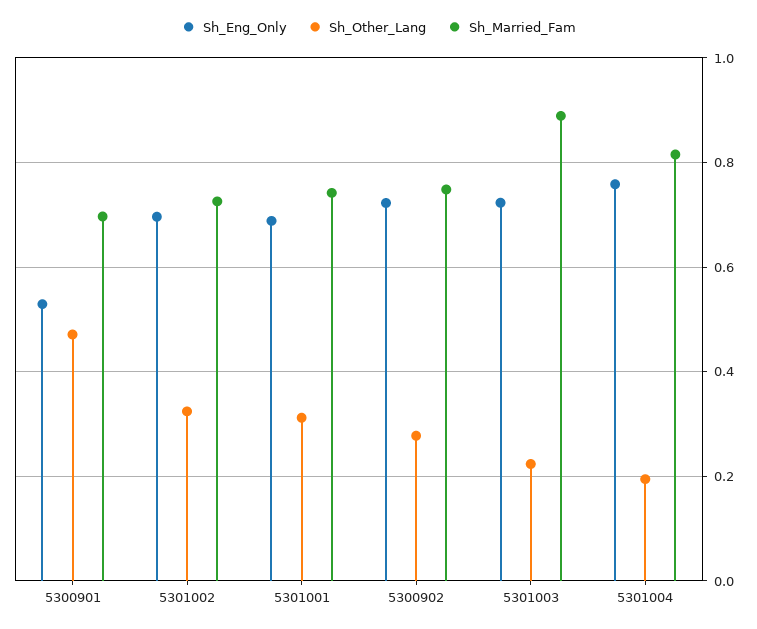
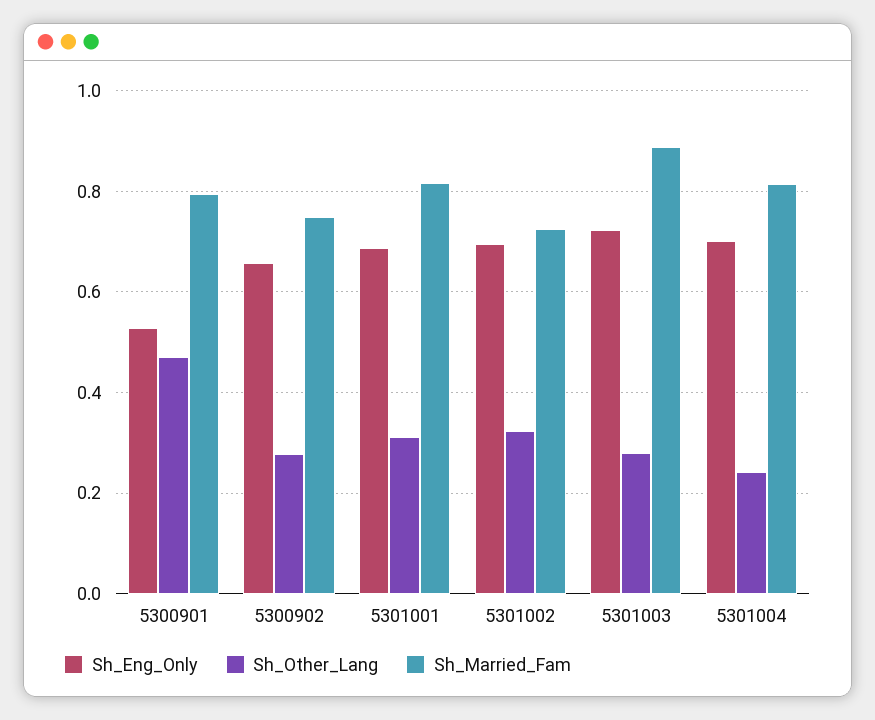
Sh_Married_Fam, 5300901: 0.7 -> 0.8
Sh_Married_Fam, 5301001: 0.74 -> 0.82
Sh_Eng_Only, 5300902: 0.72 -> 0.66
Sh_Other_Lang, 5301003: 0.22 -> 0.28
Sh_Eng_Only, 5301004: 0.76 -> 0.7
Sh_Other_Lang, 5301004: 0.2 -> 0.24

